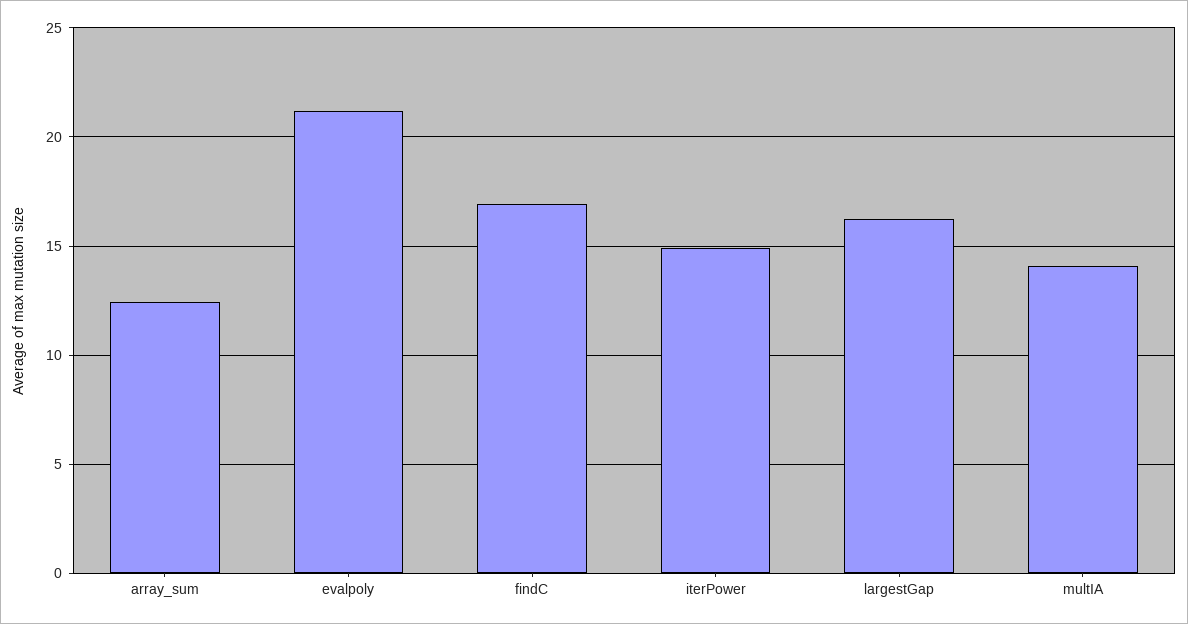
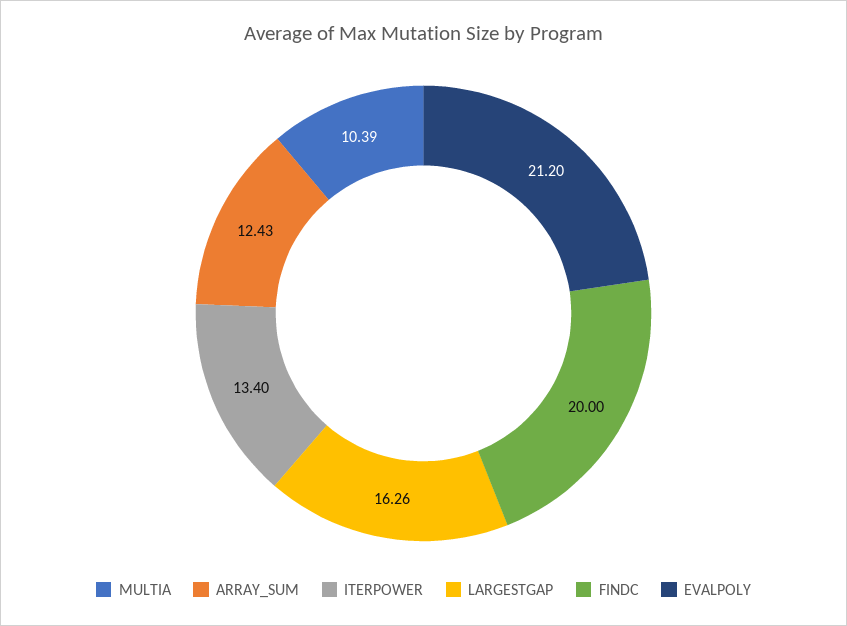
findC: 17 -> 20
iterPower: 15 -> 13.4
multIA: 14 -> 10.39

